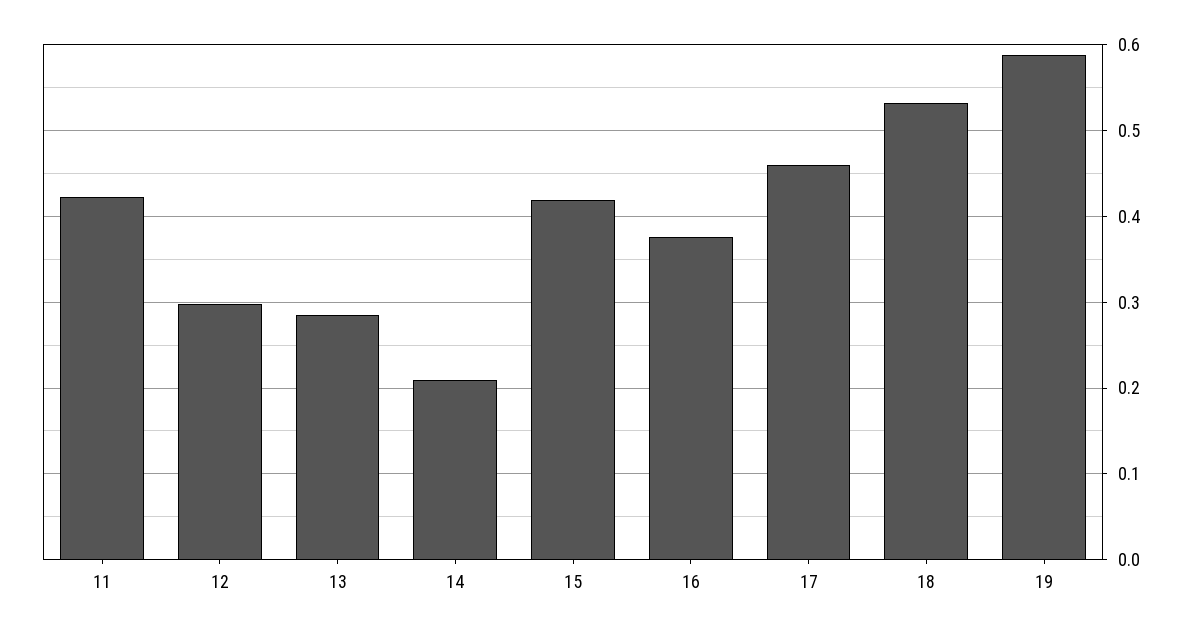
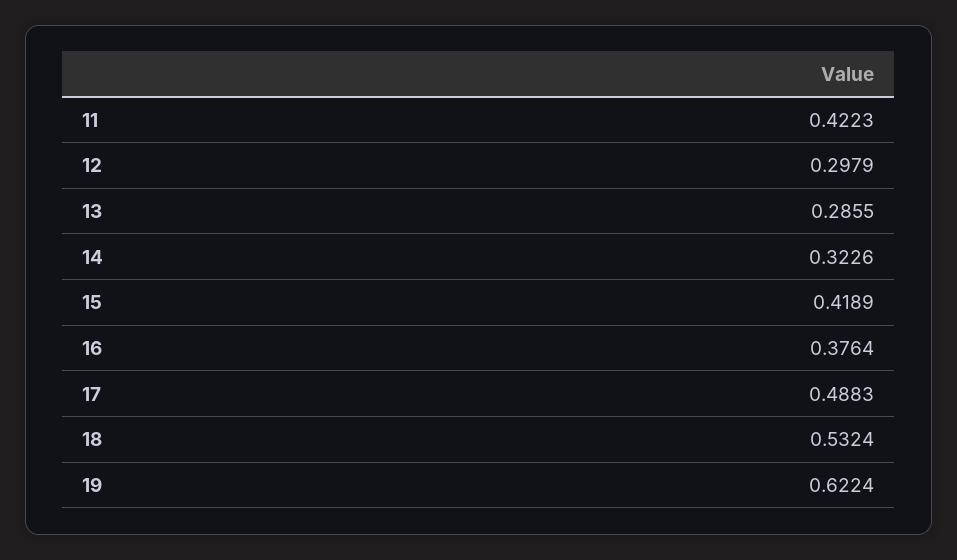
14: 0.21 -> 0.3226
17: 0.46 -> 0.4883
19: 0.59 -> 0.6224

